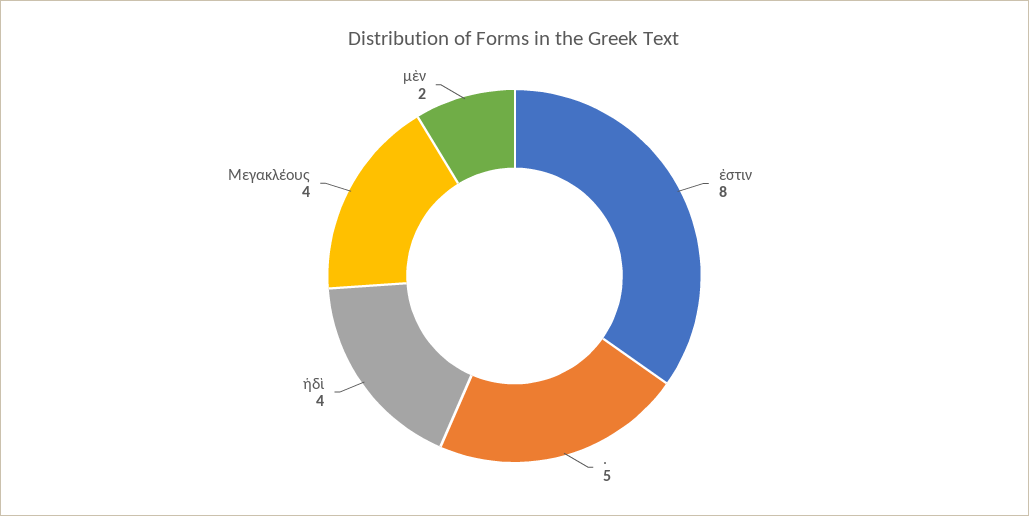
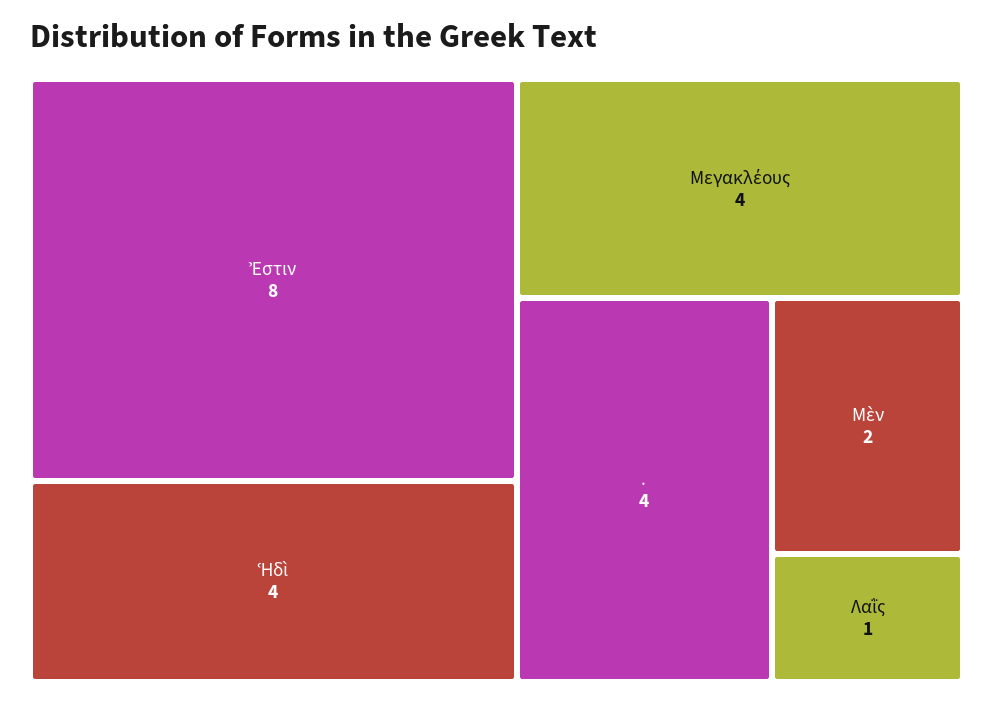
.: 5 -> 4
Λαῒς: none -> 1

